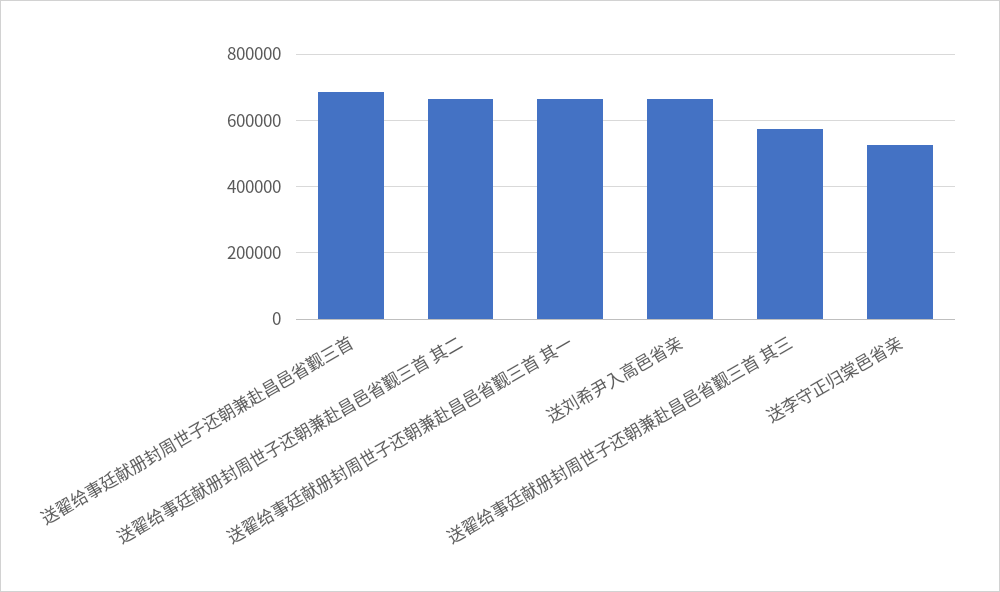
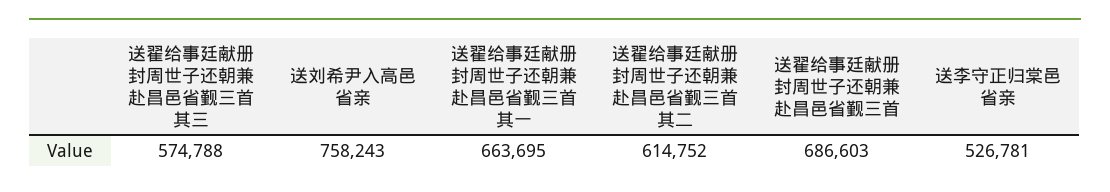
送翟给事廷献册封周世子还朝兼赴昌邑省觐三首 其二: 660000 -> 614752
送刘希尹入高邑省亲: 660000 -> 758243

